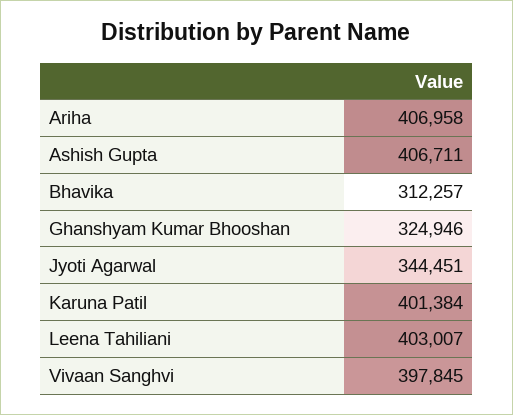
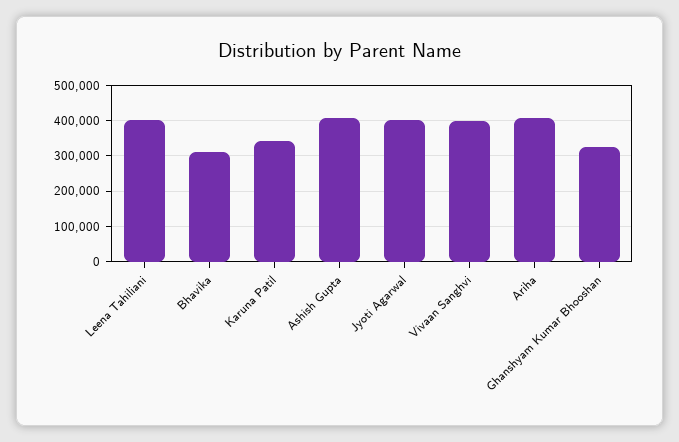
Jyoti Agarwal: 344451 -> 400000
Karuna Patil: 401384 -> 340000

